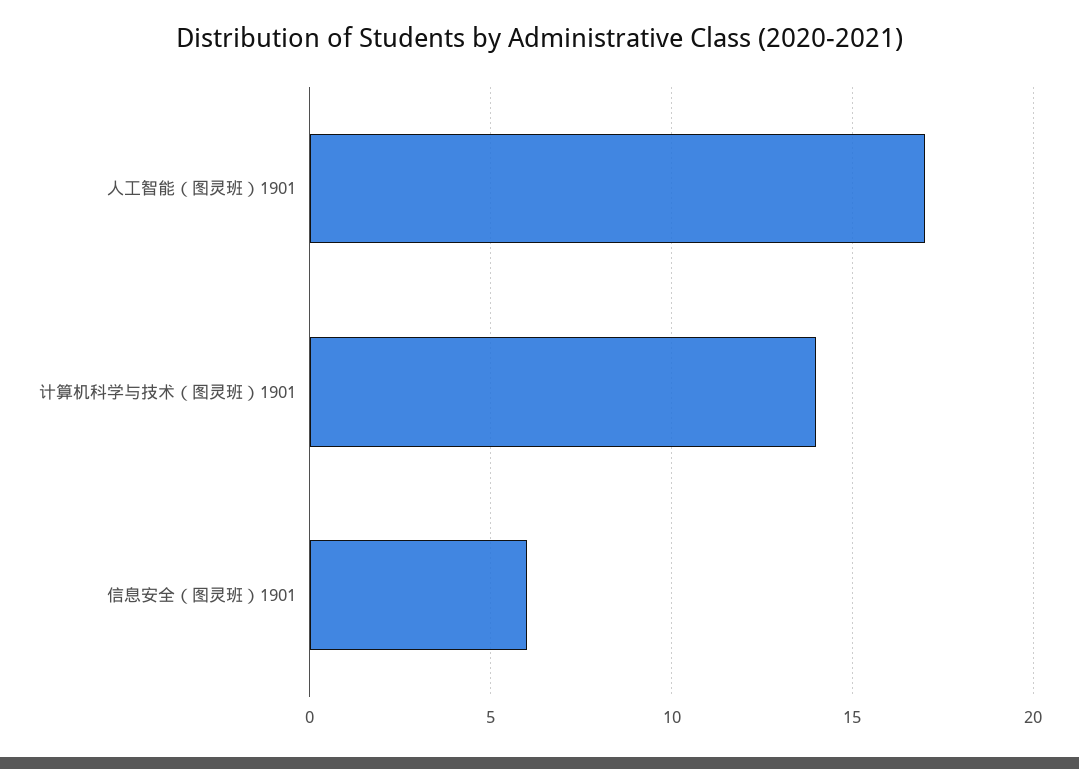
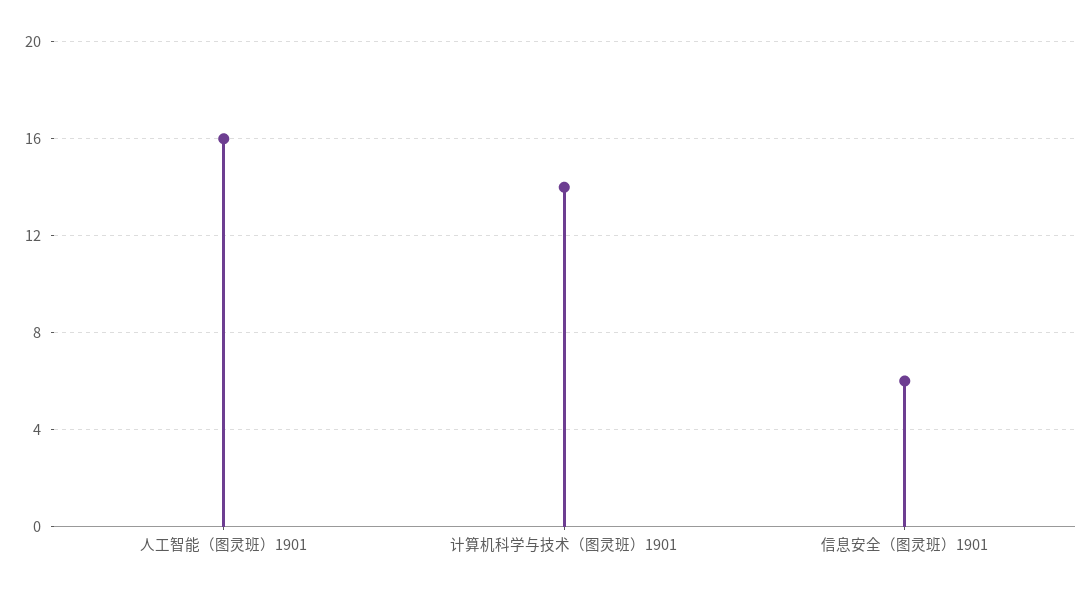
人工智能（图灵班）1901: 17 -> 16

